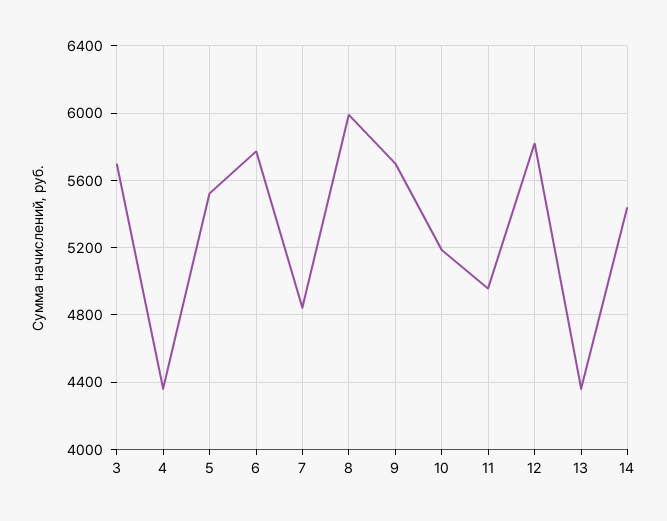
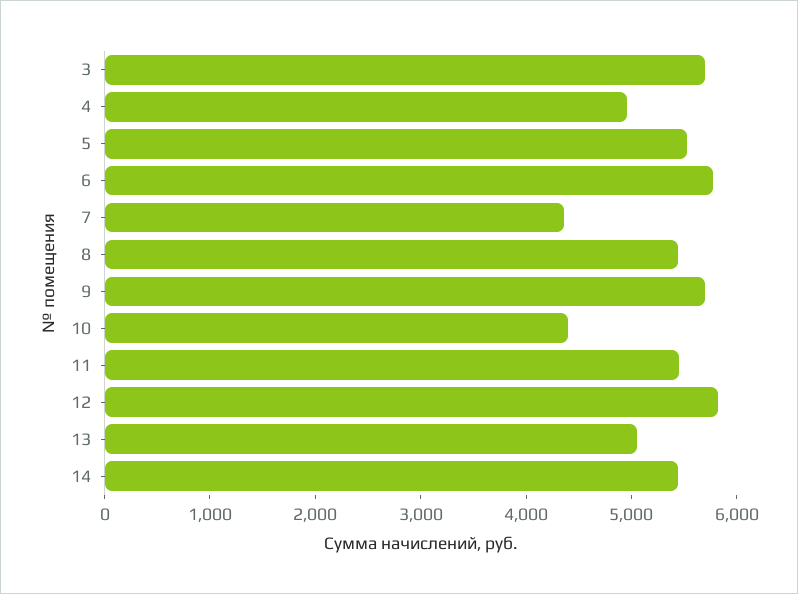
4: 4350 -> 5000
7: 4850 -> 4400
8: 6000 -> 5400
10: 5200 -> 4400
11: 4950 -> 5400
13: 4350 -> 5000

